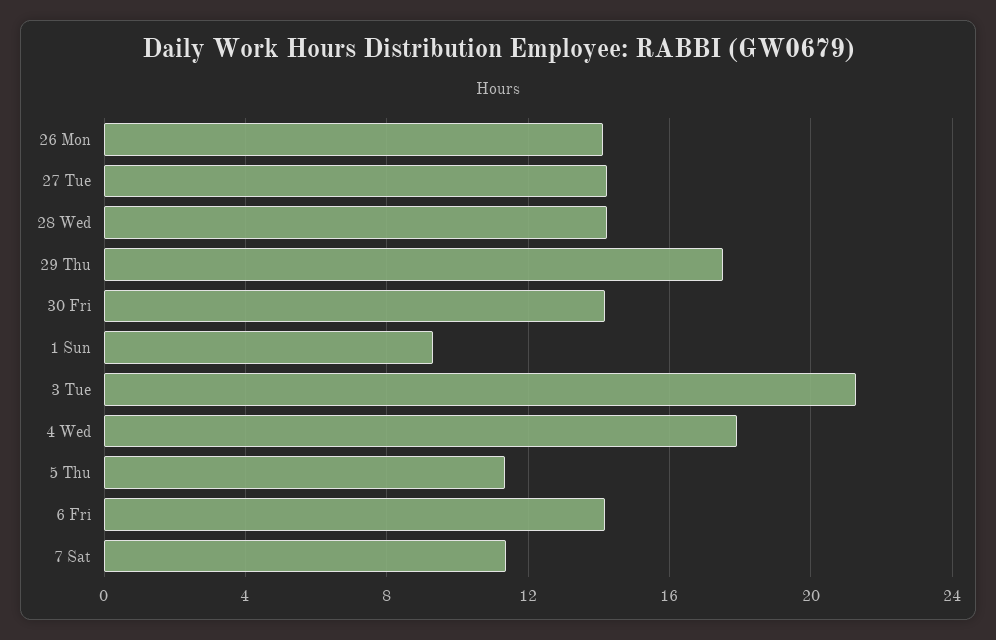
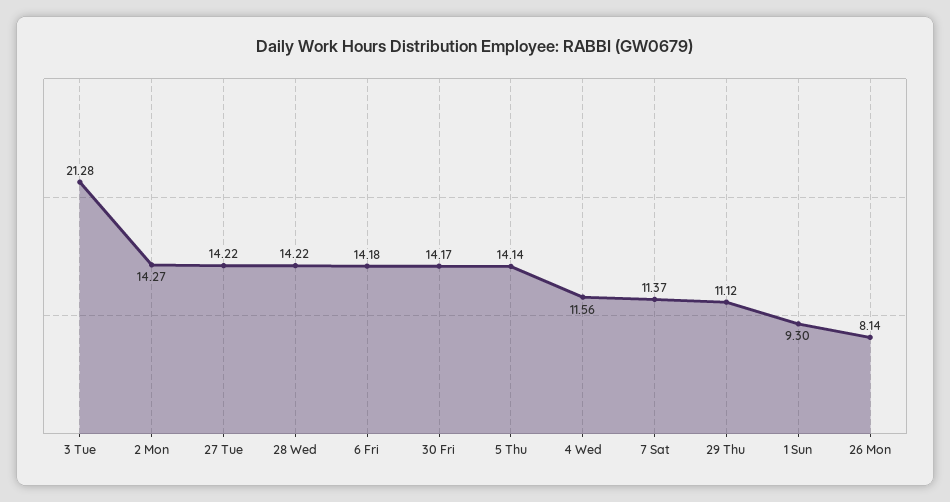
26 Mon: 14 -> 8.14
29 Thu: 17.5 -> 11.12
4 Wed: 18 -> 11.56
5 Thu: 11.5 -> 14.14
2 Mon: none -> 14.27

